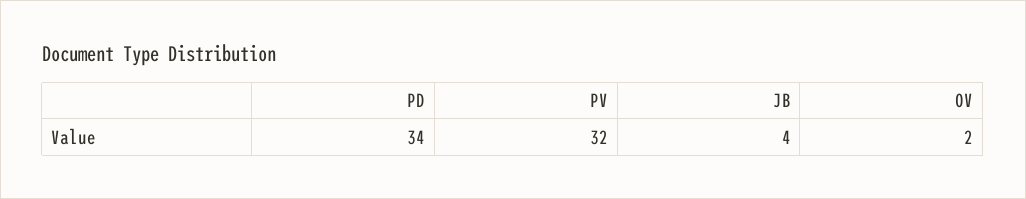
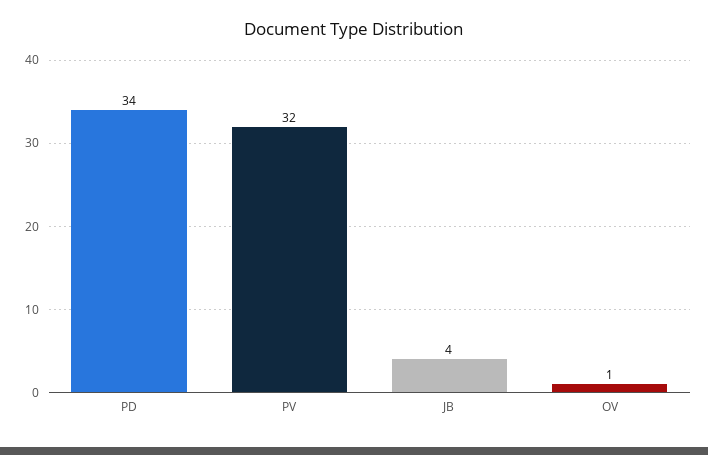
OV: 2 -> 1

